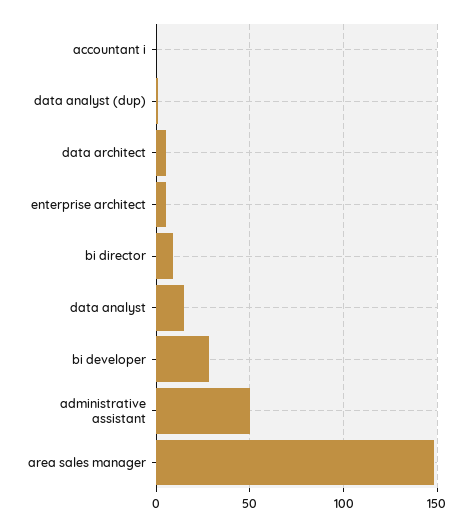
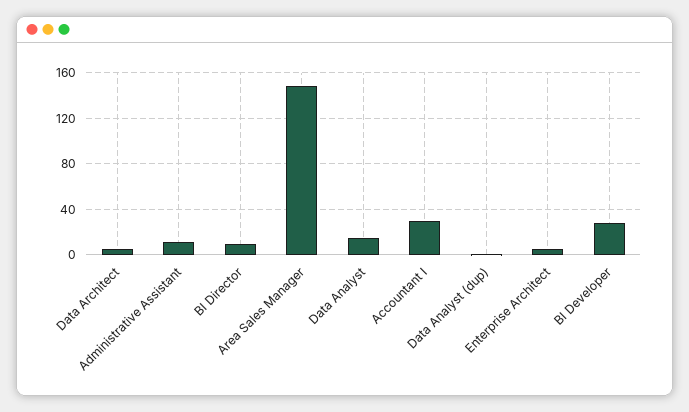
accountant i: 0 -> 30
administrative assistant: 50 -> 10

